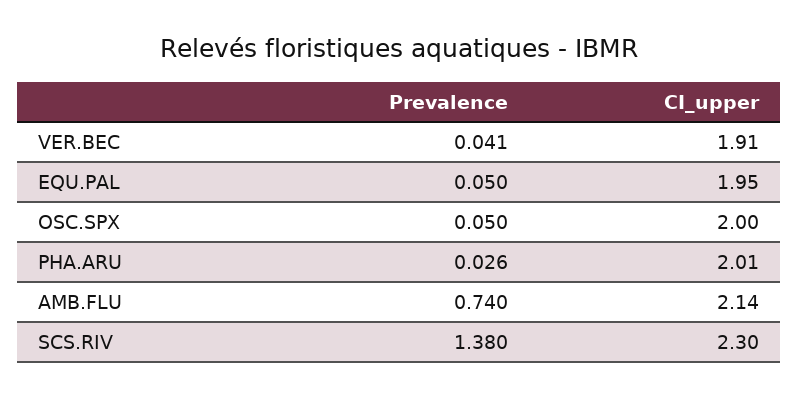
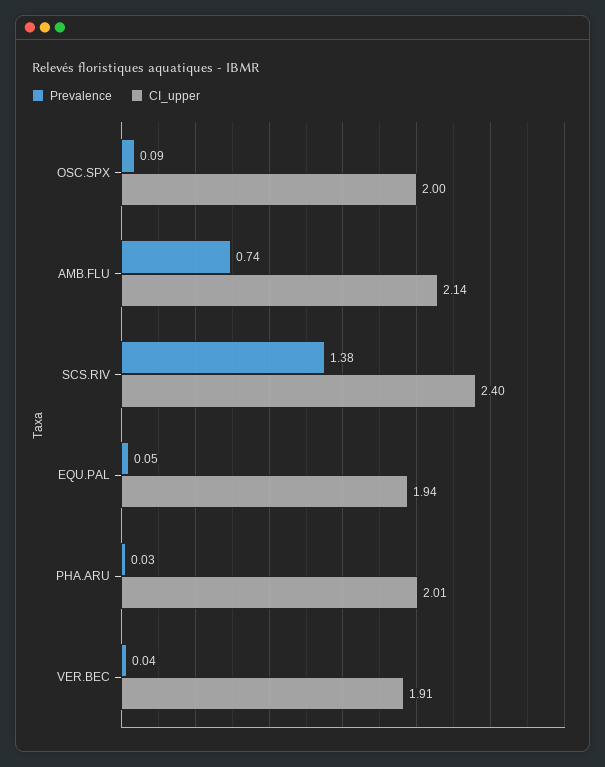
CI_upper, EQU.PAL: 1.95 -> 1.94
Prevalence, OSC.SPX: 0.05 -> 0.09
CI_upper, SCS.RIV: 2.3 -> 2.4

